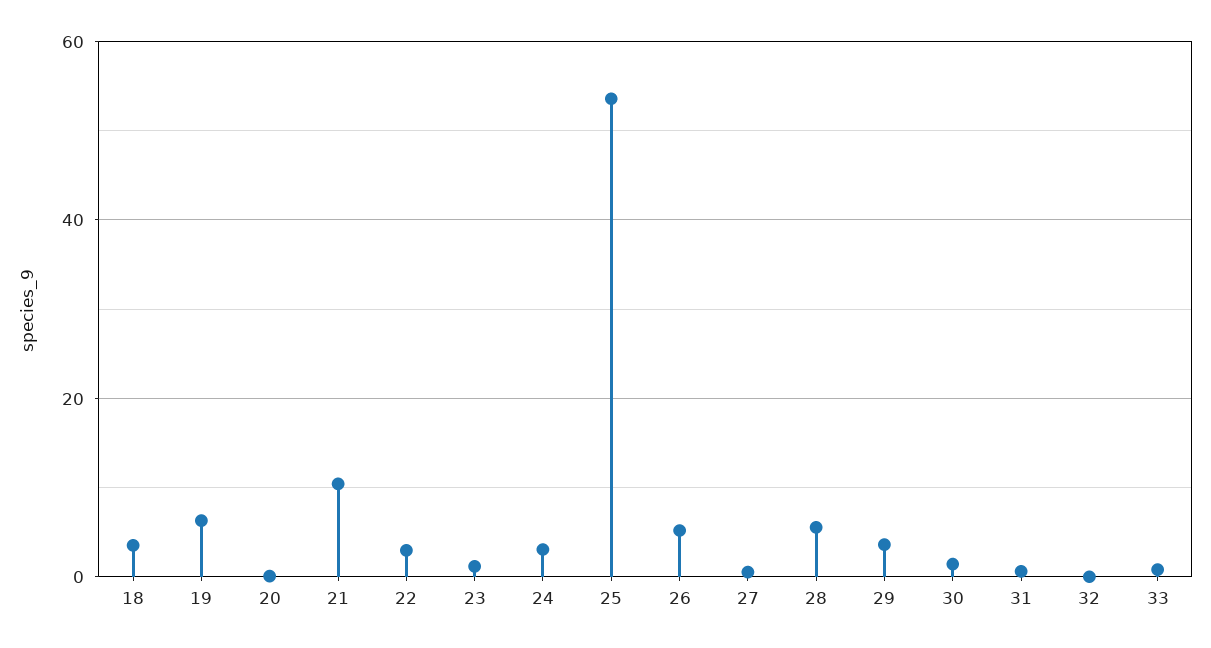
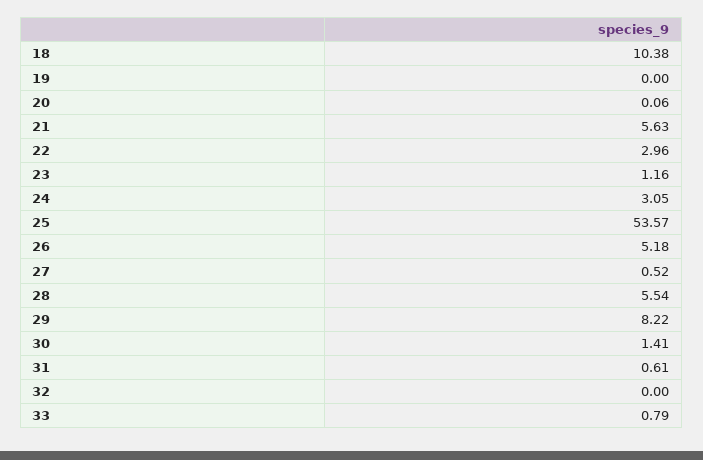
18: 4 -> 10.38
19: 6 -> 0
21: 10 -> 5.63
29: 4 -> 8.22

